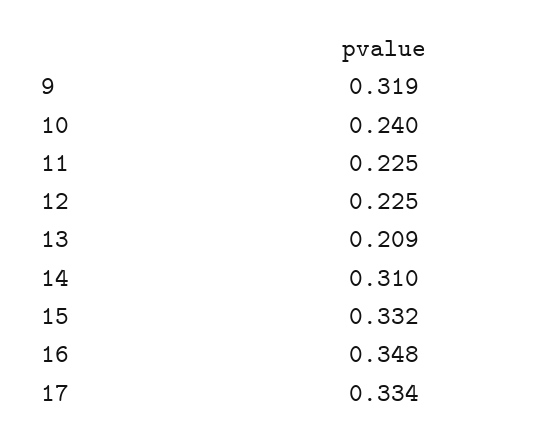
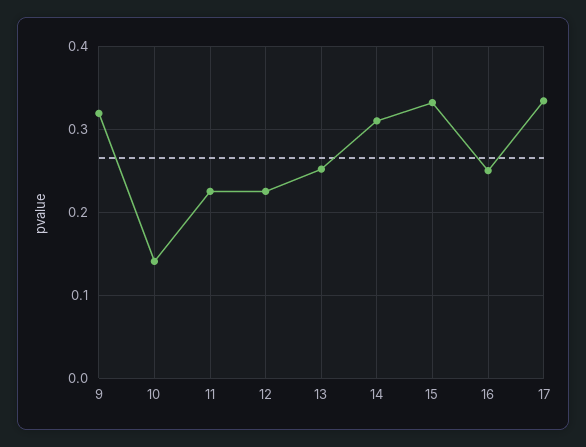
10: 0.24 -> 0.14
13: 0.209 -> 0.25
16: 0.348 -> 0.25

